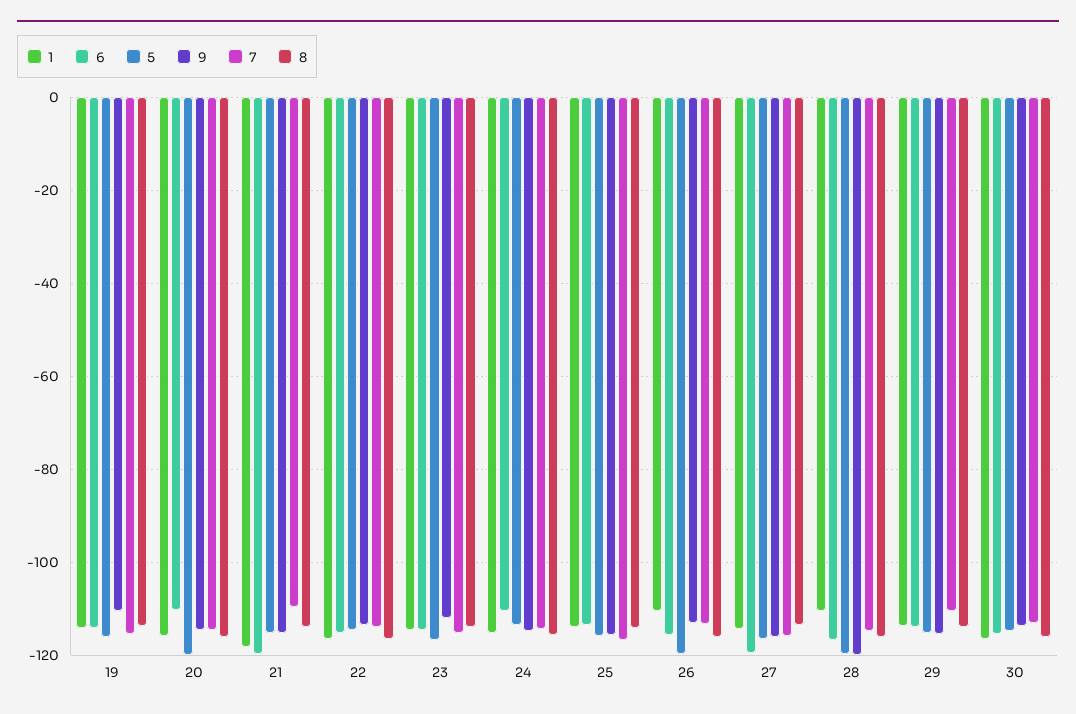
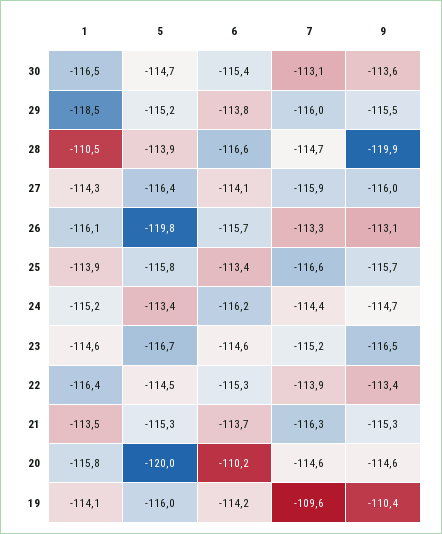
7, 19: -116 -> -109.6
8, 19: -114 -> none
8, 20: -116 -> none
1, 21: -118 -> -113.5
6, 21: -120 -> -113.7
7, 21: -110 -> -116.3
8, 21: -114 -> none
8, 22: -116 -> none
9, 23: -112 -> -116.5
8, 23: -114 -> none
6, 24: -110 -> -116.2
8, 24: -116 -> none
8, 25: -114 -> none
1, 26: -110 -> -116.1
8, 26: -116 -> none
6, 27: -120 -> -114.1
8, 27: -114 -> none
5, 28: -120 -> -113.9
8, 28: -116 -> none
1, 29: -114 -> -118.5
7, 29: -110 -> -116
8, 29: -114 -> none
8, 30: -116 -> none

